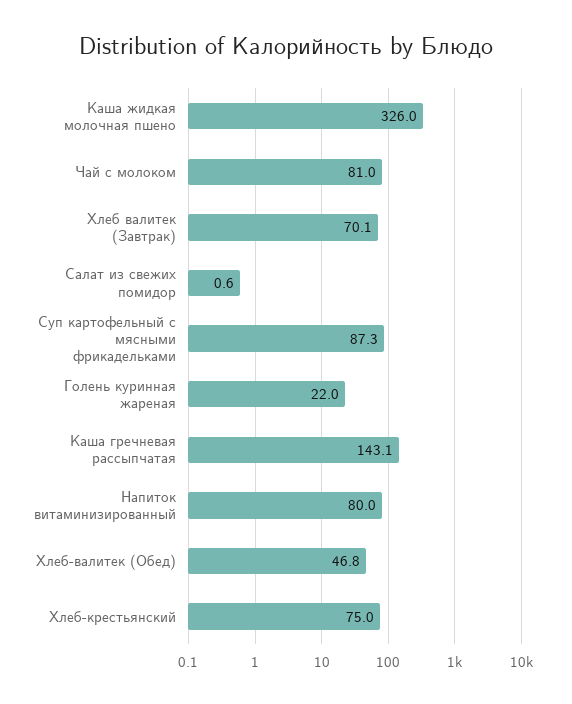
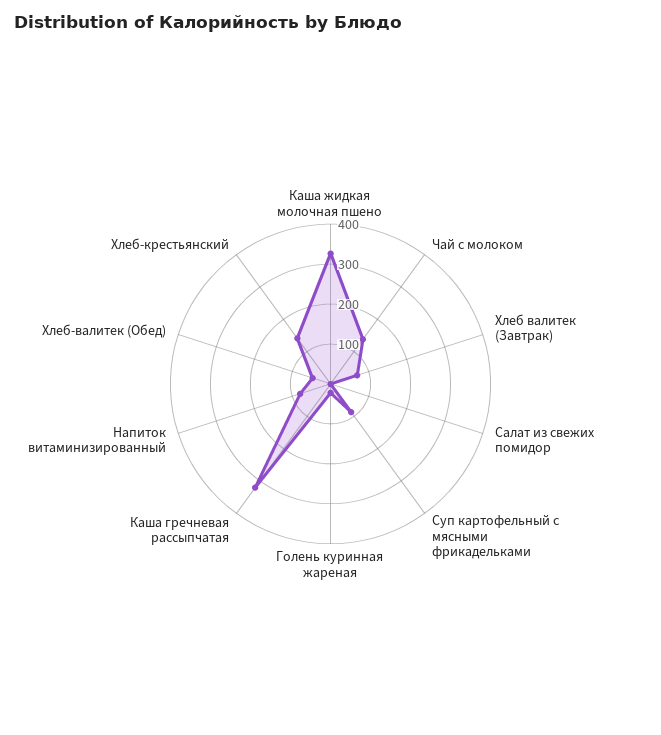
Чай с молоком: 81 -> 140
Каша гречневая рассыпчатая: 143.1 -> 320
Хлеб-крестьянский: 75 -> 140

